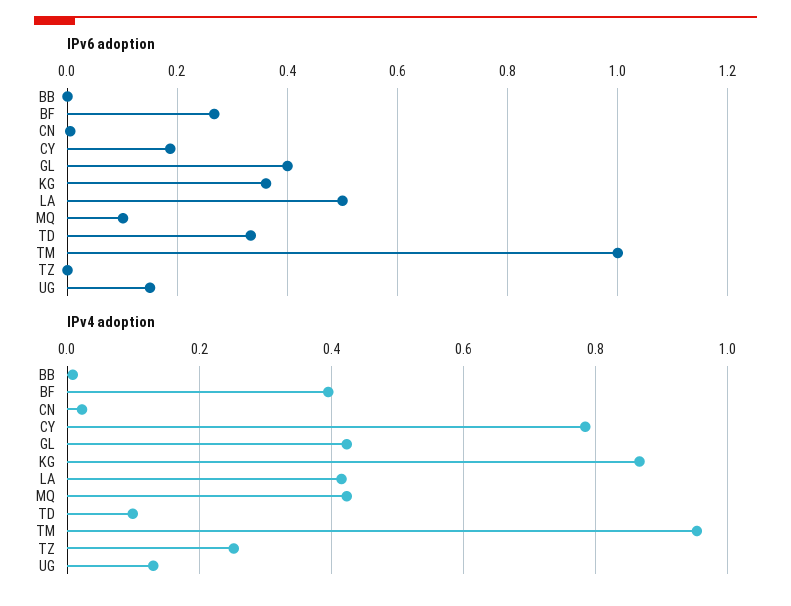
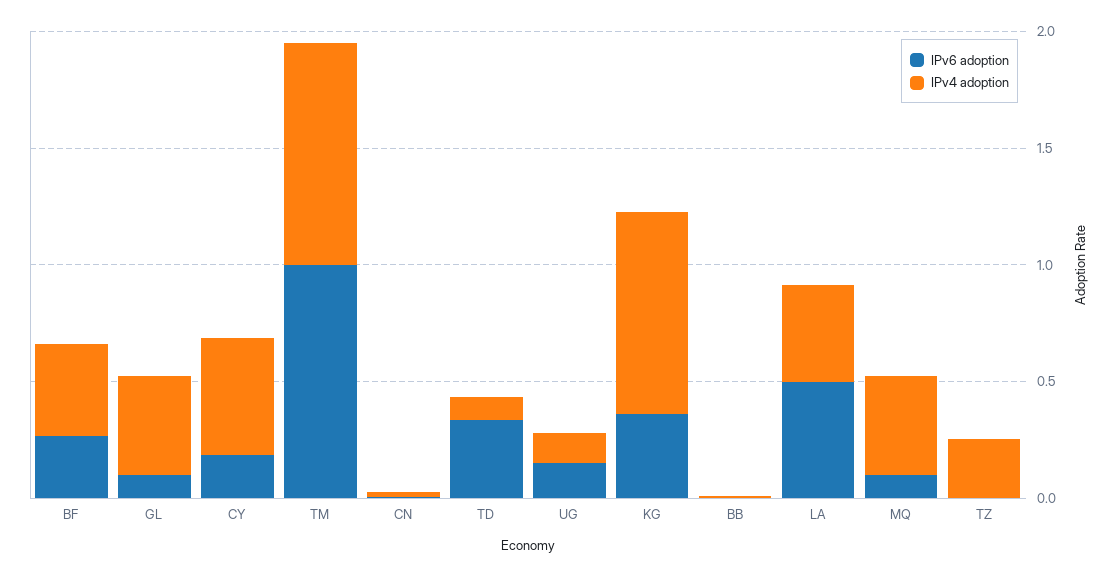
IPv6 adoption, GL: 0.4 -> 0.1
IPv4 adoption, CY: 0.78 -> 0.5

